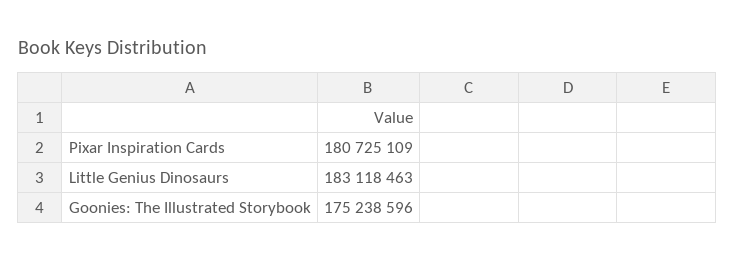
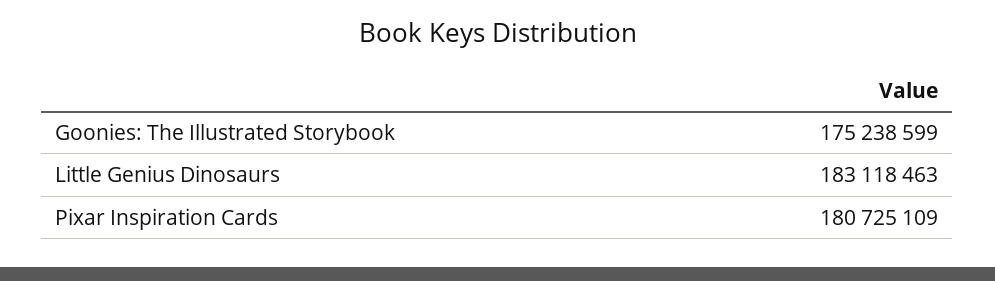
Goonies: The Illustrated Storybook: 175238596 -> 175238599

